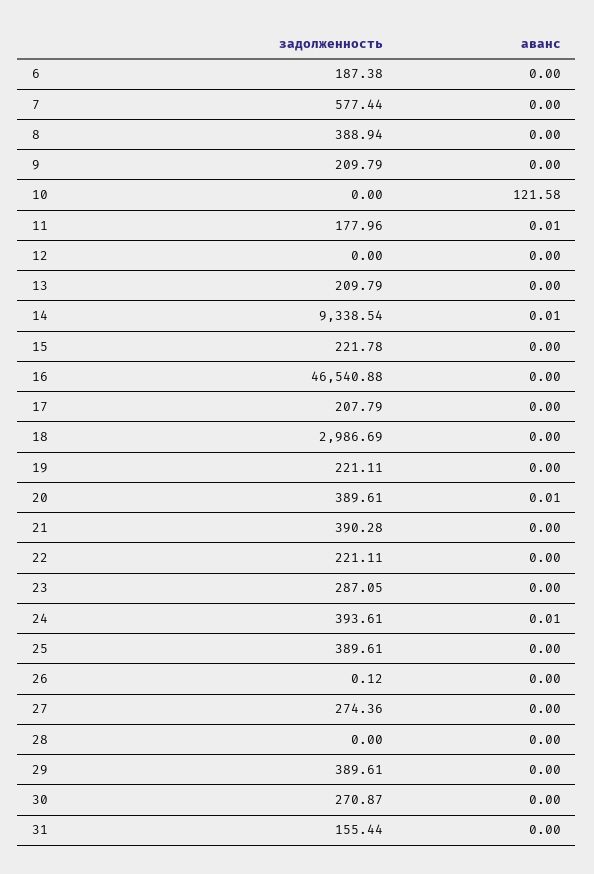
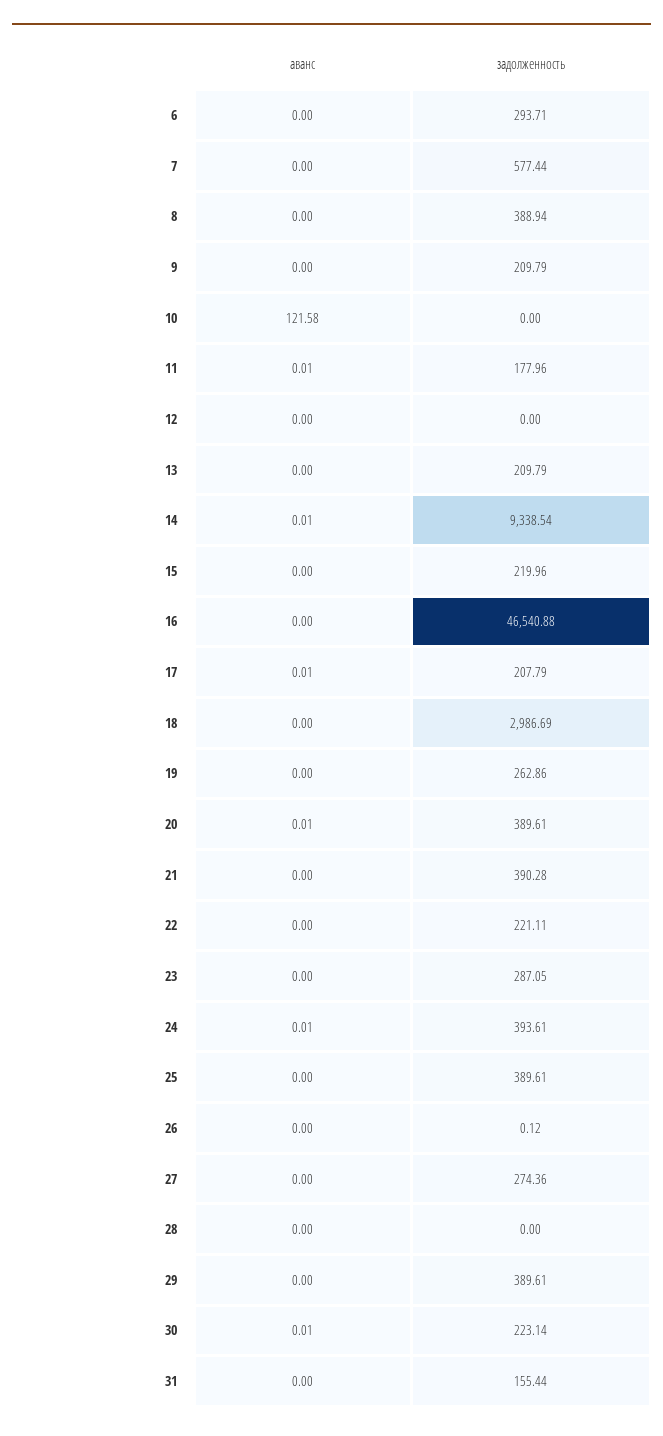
задолженность, 6: 187.38 -> 293.71
задолженность, 15: 221.78 -> 219.96
аванс, 17: 0 -> 0.01
задолженность, 19: 221.11 -> 262.86
задолженность, 30: 270.87 -> 223.14
аванс, 30: 0 -> 0.01

